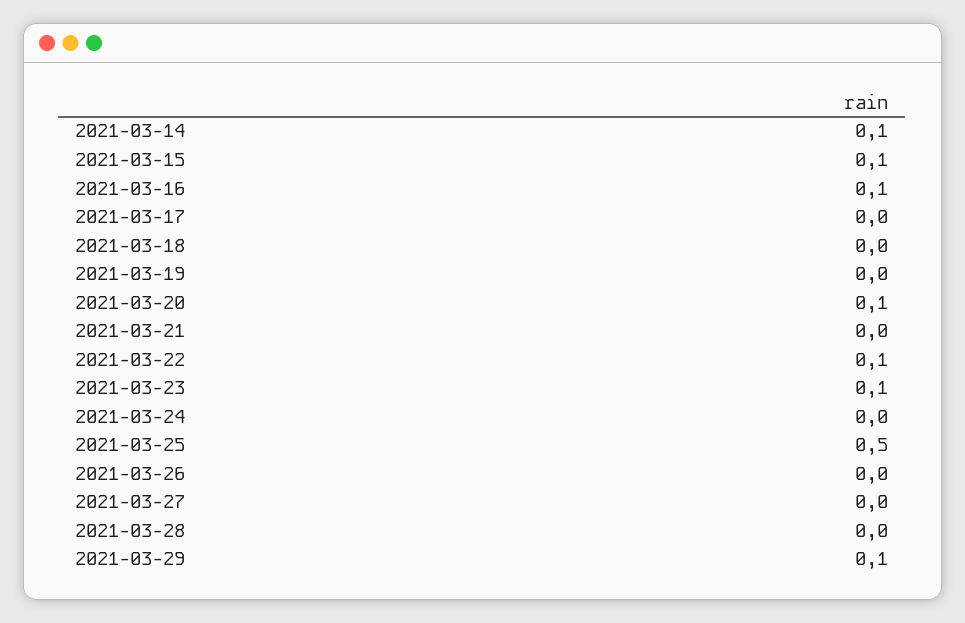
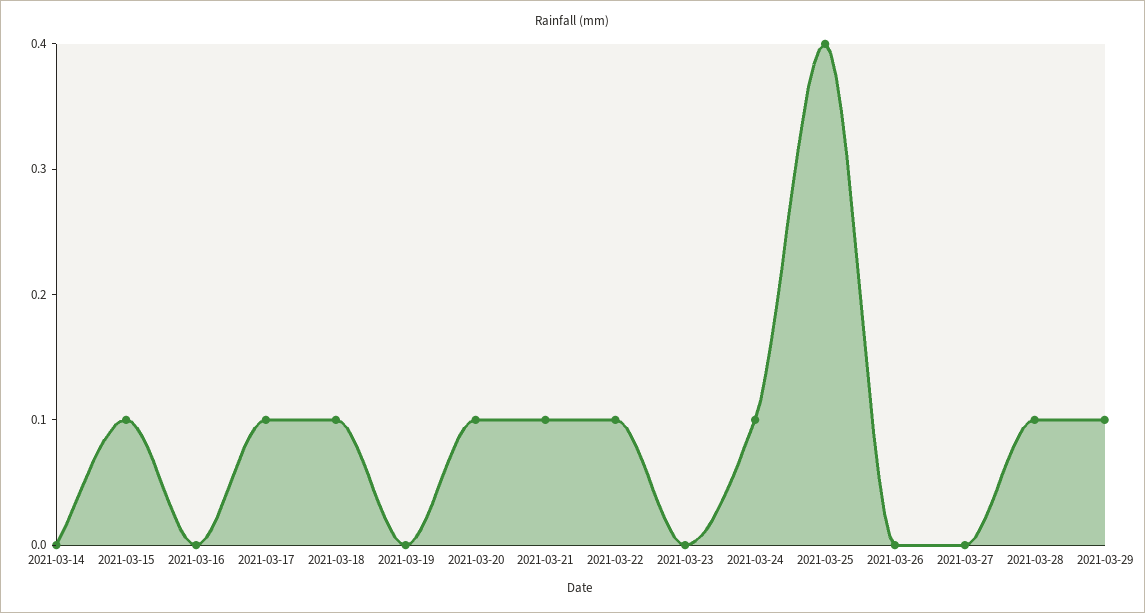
2021-03-14: 0.1 -> 0
2021-03-16: 0.1 -> 0
2021-03-17: 0 -> 0.1
2021-03-18: 0 -> 0.1
2021-03-21: 0 -> 0.1
2021-03-23: 0.1 -> 0
2021-03-24: 0 -> 0.1
2021-03-25: 0.5 -> 0.4
2021-03-28: 0 -> 0.1

